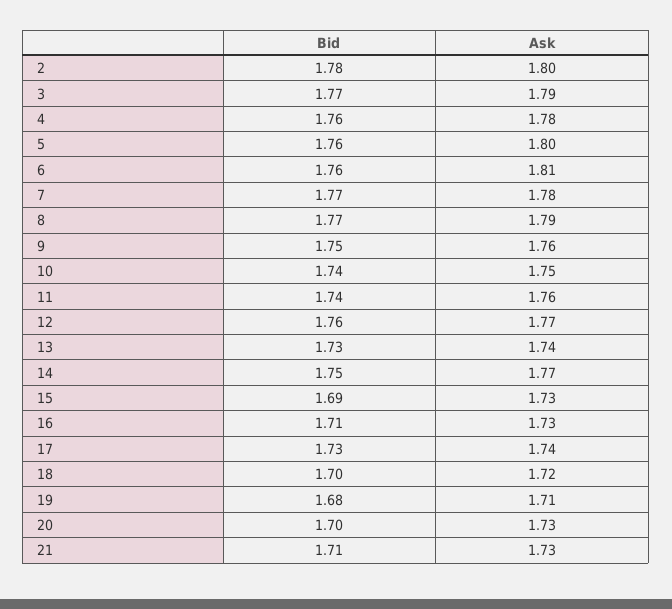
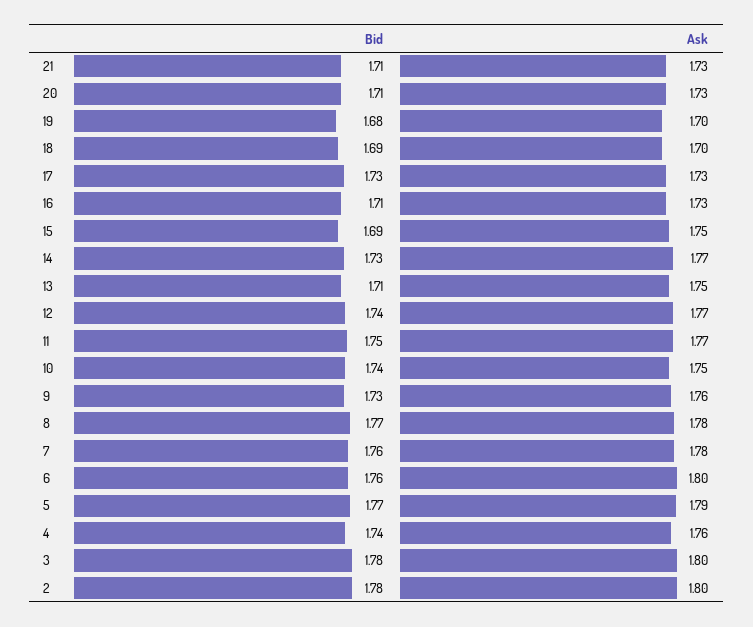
Bid, 3: 1.77 -> 1.78
Ask, 3: 1.79 -> 1.8
Bid, 4: 1.76 -> 1.74
Ask, 4: 1.78 -> 1.76
Bid, 5: 1.76 -> 1.77
Ask, 5: 1.8 -> 1.79
Ask, 6: 1.81 -> 1.8
Bid, 7: 1.77 -> 1.76
Ask, 8: 1.79 -> 1.78
Bid, 9: 1.75 -> 1.73
Bid, 11: 1.74 -> 1.75
Ask, 11: 1.76 -> 1.77
Bid, 12: 1.76 -> 1.74
Bid, 13: 1.73 -> 1.71
Ask, 13: 1.74 -> 1.75
Bid, 14: 1.75 -> 1.73
Ask, 15: 1.73 -> 1.75
Ask, 17: 1.74 -> 1.73
Bid, 18: 1.7 -> 1.69
Ask, 18: 1.72 -> 1.7
Ask, 19: 1.71 -> 1.7
Bid, 20: 1.7 -> 1.71

